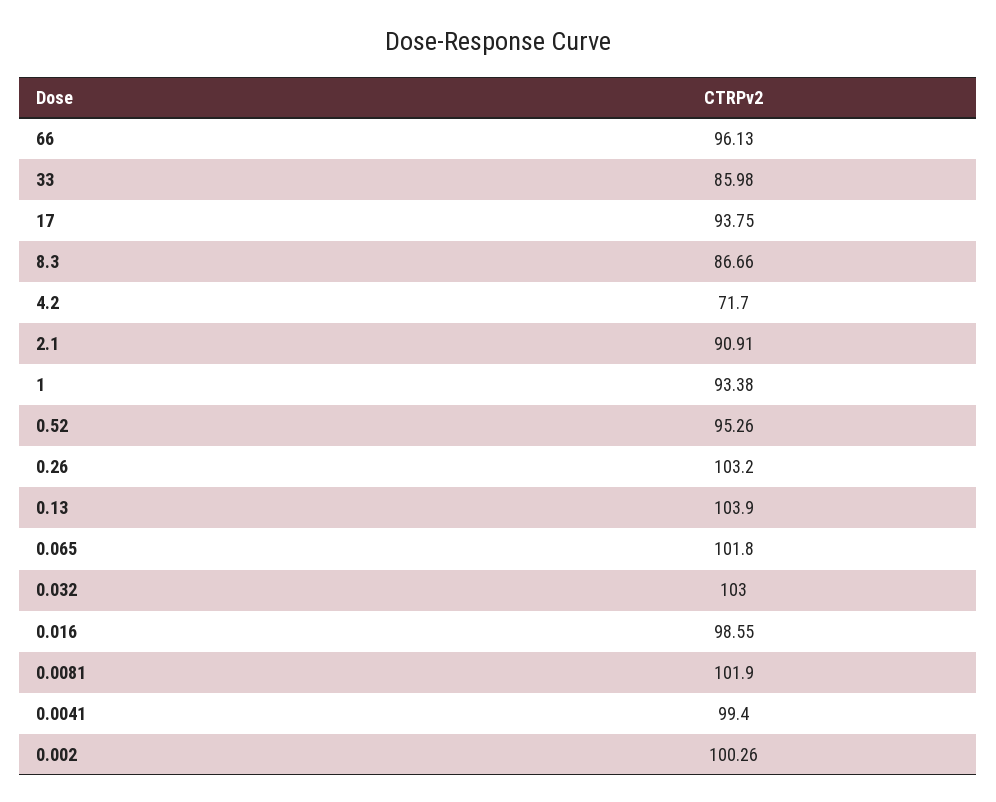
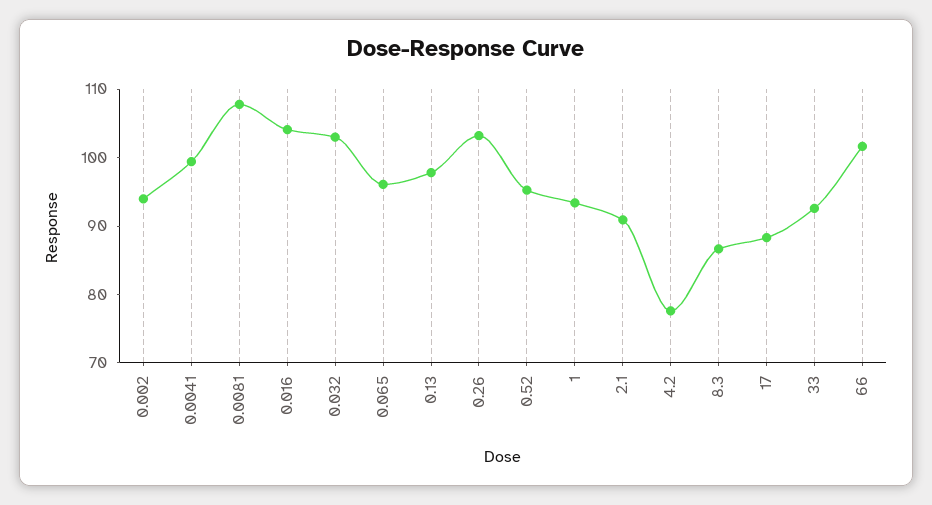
66: 96.13 -> 102
33: 85.98 -> 92
17: 93.75 -> 88
4.2: 71.7 -> 78
0.13: 103.9 -> 98
0.065: 101.8 -> 96
0.016: 98.55 -> 104
0.0081: 101.9 -> 108
0.002: 100.26 -> 94

